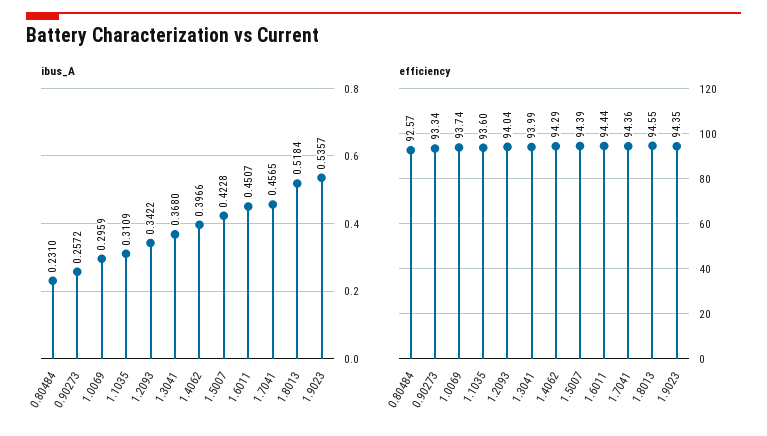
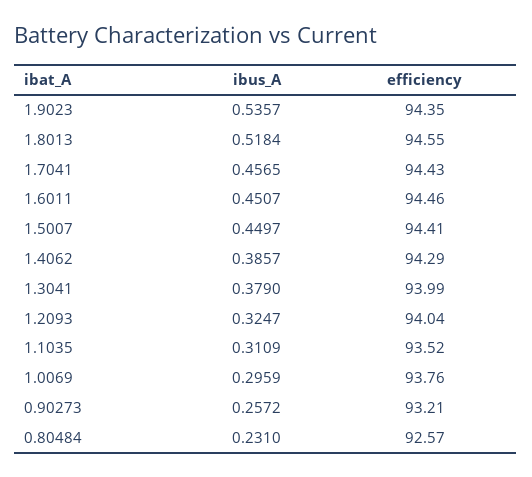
ibus_A, 1.2093: 0.3422 -> 0.3247
ibus_A, 1.3041: 0.368 -> 0.379
ibus_A, 1.4062: 0.3966 -> 0.3857
ibus_A, 1.5007: 0.4228 -> 0.4497
efficiency, 0.90273: 93.34 -> 93.21
efficiency, 1.0069: 93.74 -> 93.76
efficiency, 1.1035: 93.6 -> 93.52
efficiency, 1.5007: 94.39 -> 94.41
efficiency, 1.6011: 94.44 -> 94.46
efficiency, 1.7041: 94.36 -> 94.43

